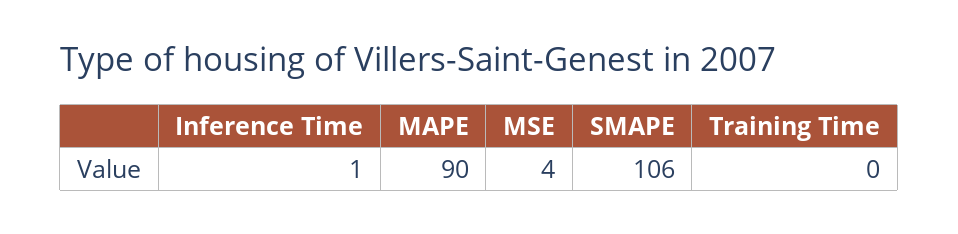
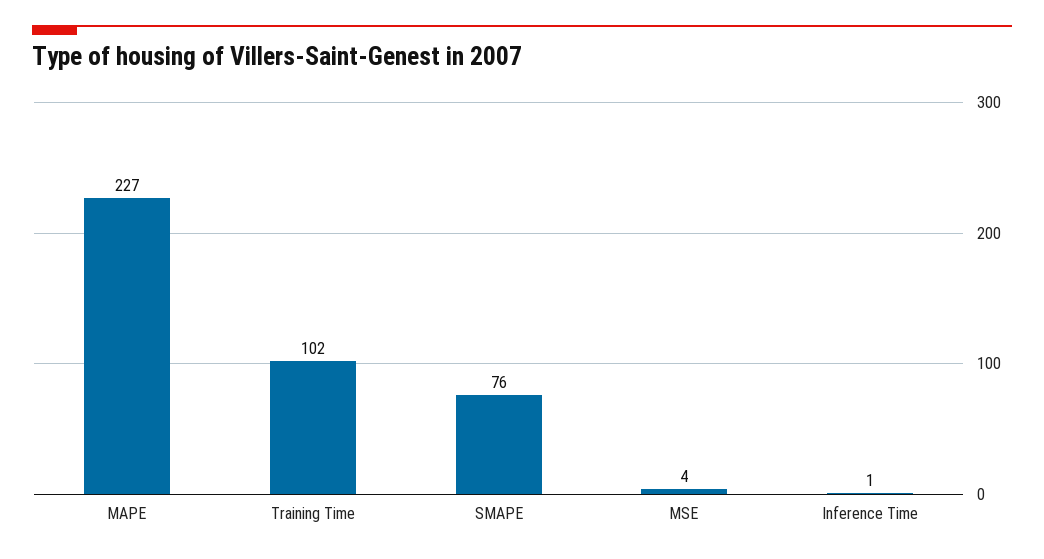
MAPE: 90 -> 227
SMAPE: 106 -> 76
Training Time: 0 -> 102

